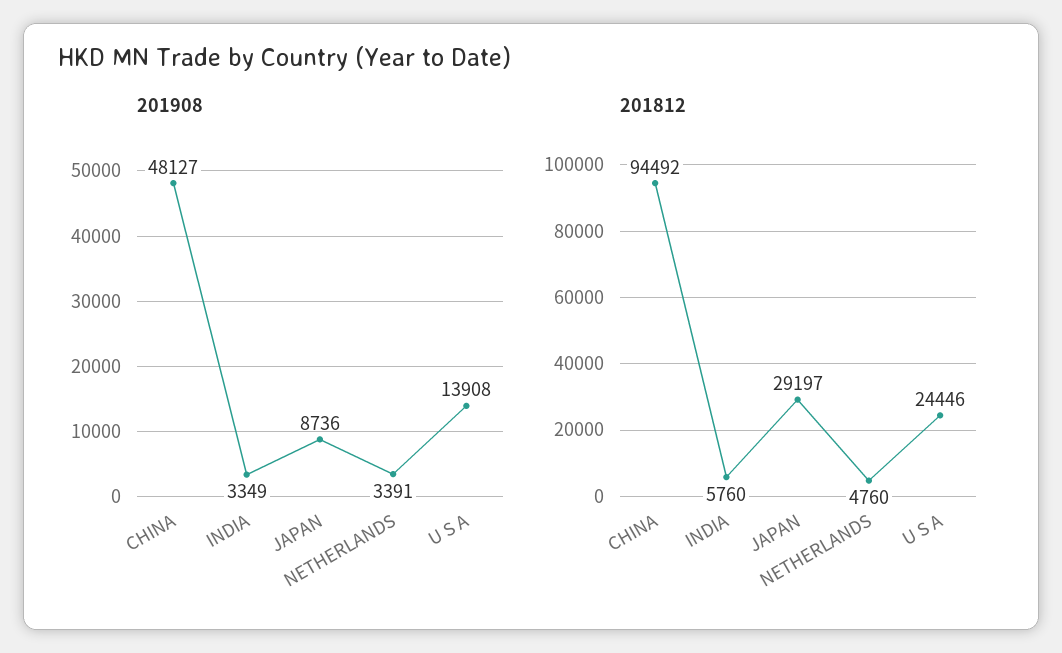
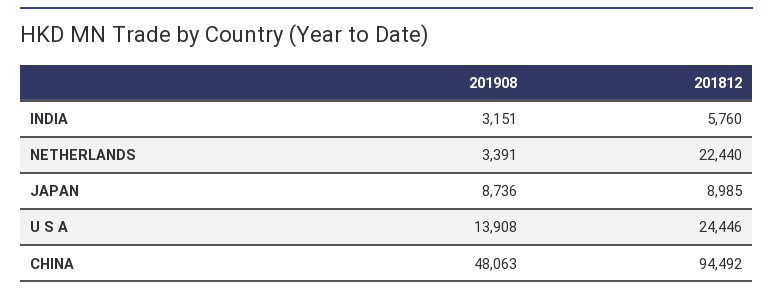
201908, CHINA: 48127 -> 48063
201908, INDIA: 3349 -> 3151
201812, JAPAN: 29197 -> 8985
201812, NETHERLANDS: 4760 -> 22440

